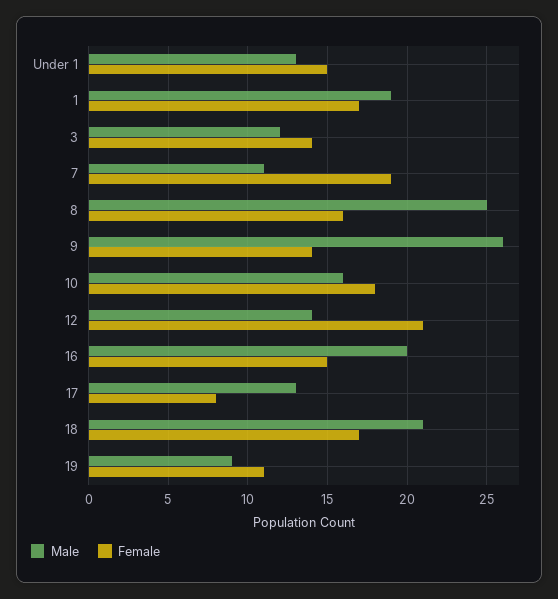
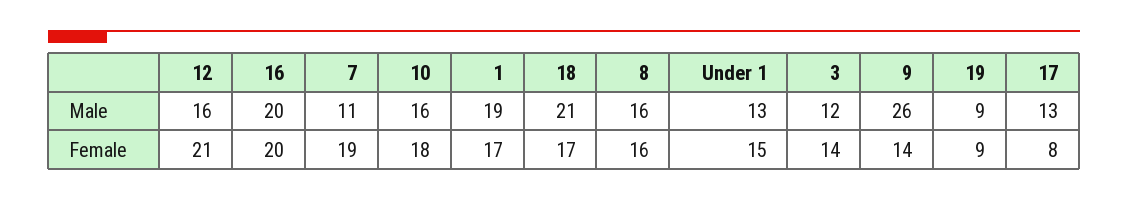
Male, 8: 25 -> 16
Male, 12: 14 -> 16
Female, 16: 15 -> 20
Female, 19: 11 -> 9

